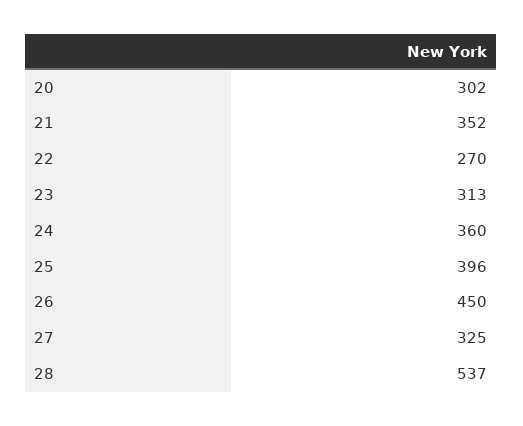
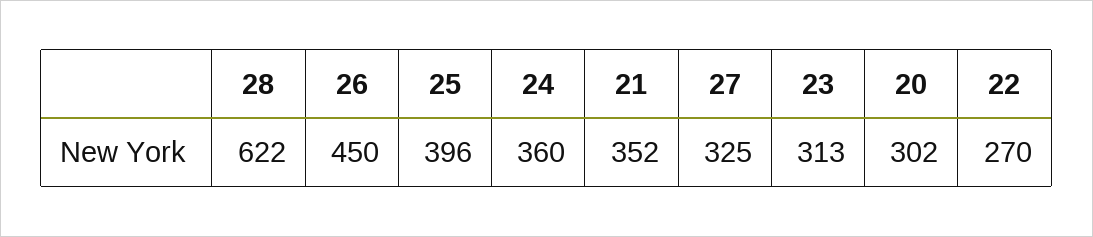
28: 537 -> 622

